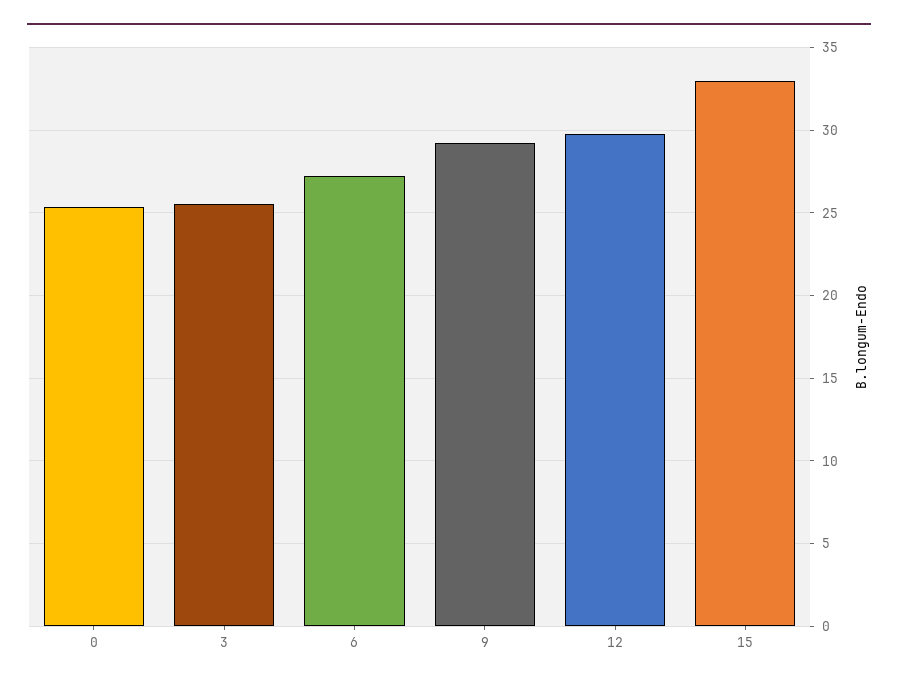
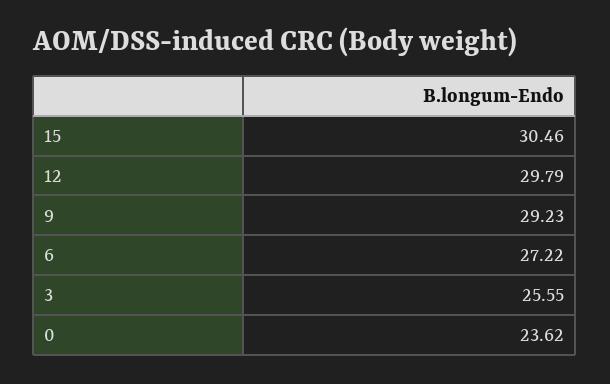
0: 25.5 -> 23.62
15: 33 -> 30.46

